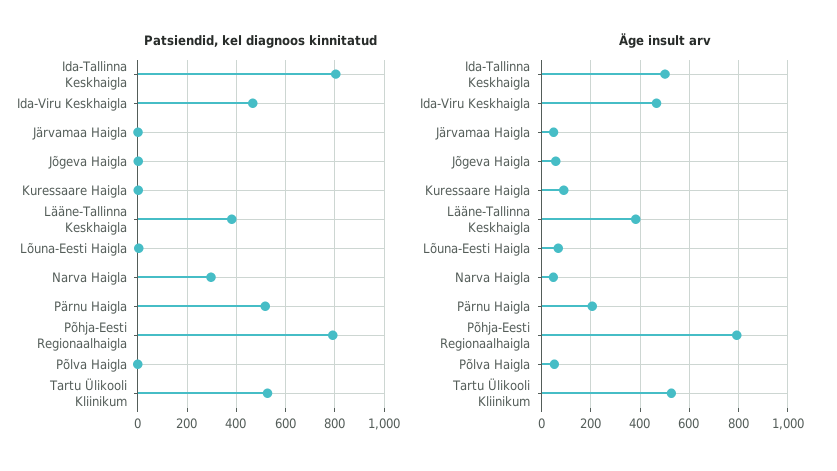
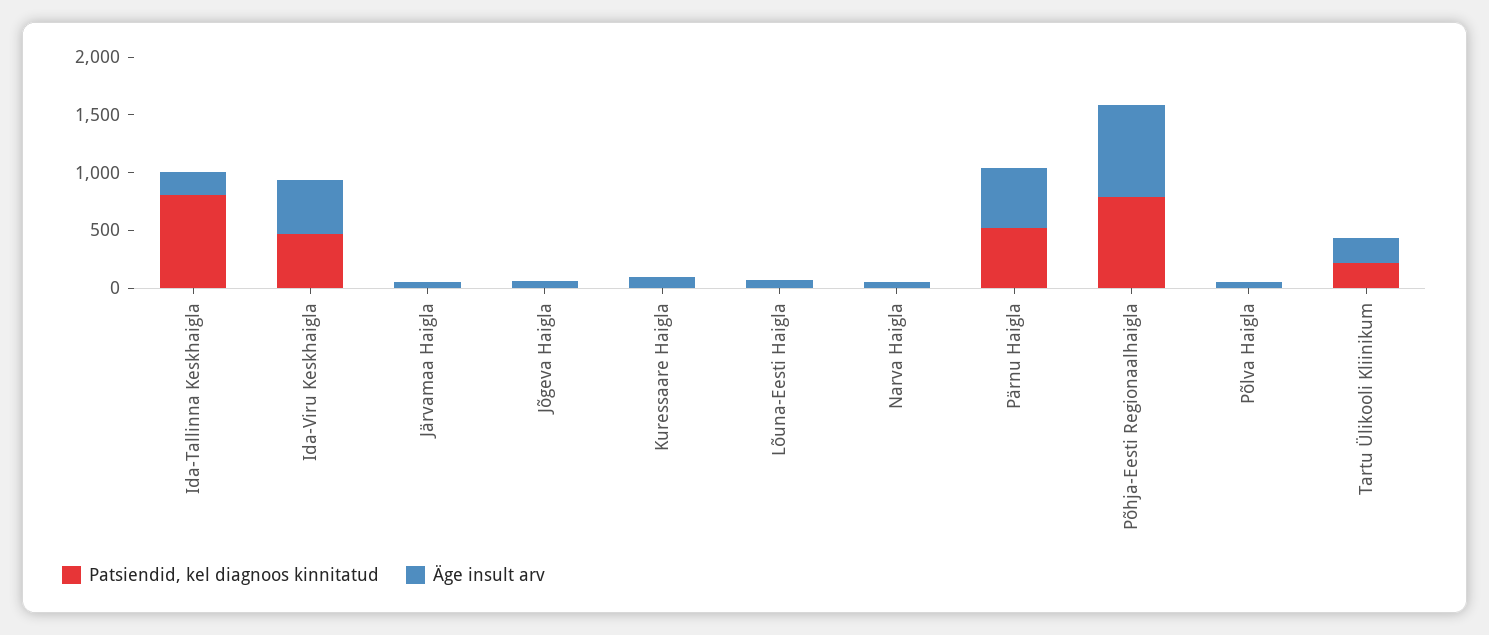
Patsiendid, kel diagnoos kinnitatud, Lääne-Tallinna Keskhaigla: 375 -> none
Patsiendid, kel diagnoos kinnitatud, Narva Haigla: 300 -> 0
Patsiendid, kel diagnoos kinnitatud, Tartu Ülikooli Kliinikum: 525 -> 200
Äge insult arv, Ida-Tallinna Keskhaigla: 500 -> 200
Äge insult arv, Lääne-Tallinna Keskhaigla: 375 -> none
Äge insult arv, Pärnu Haigla: 200 -> 500
Äge insult arv, Tartu Ülikooli Kliinikum: 525 -> 200

